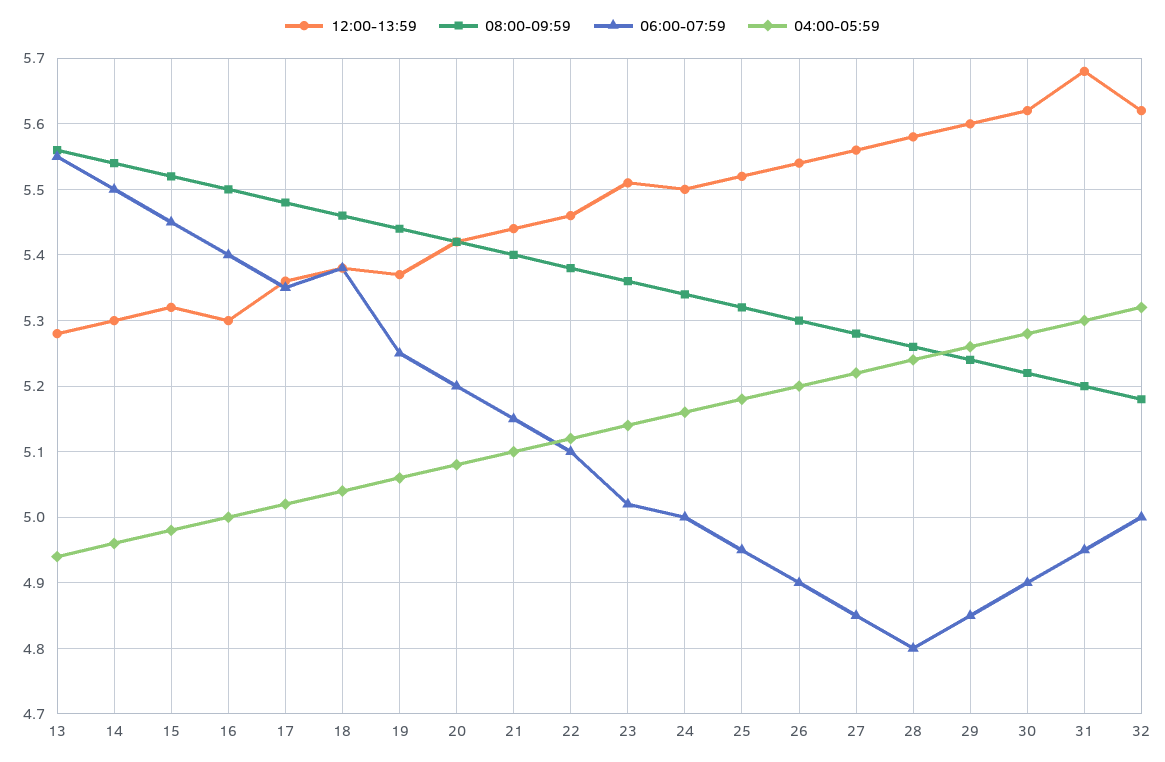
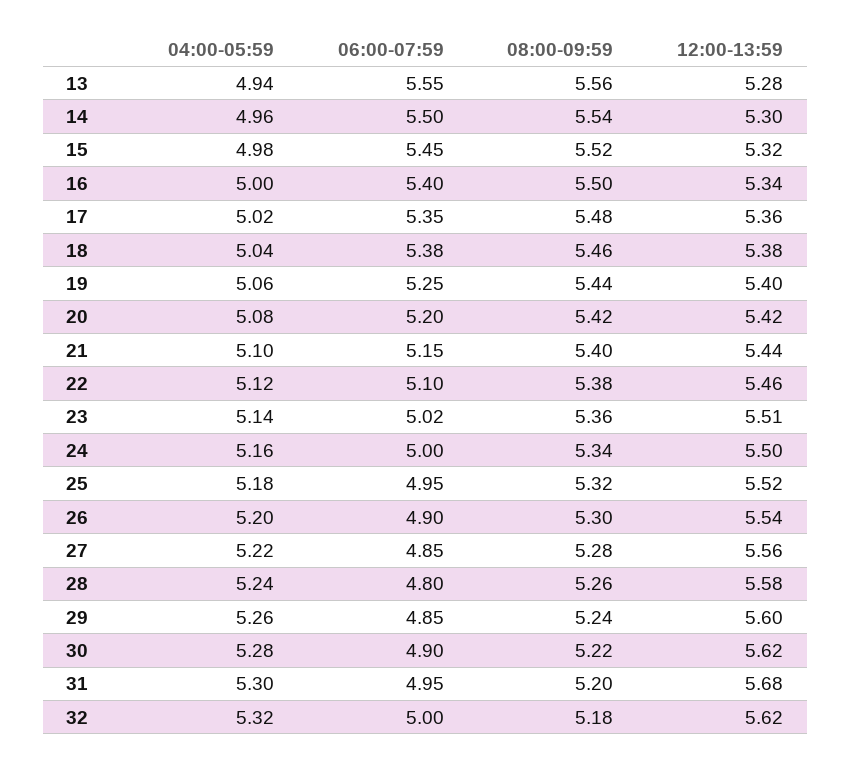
12:00-13:59, 16: 5.3 -> 5.34
12:00-13:59, 19: 5.37 -> 5.4

